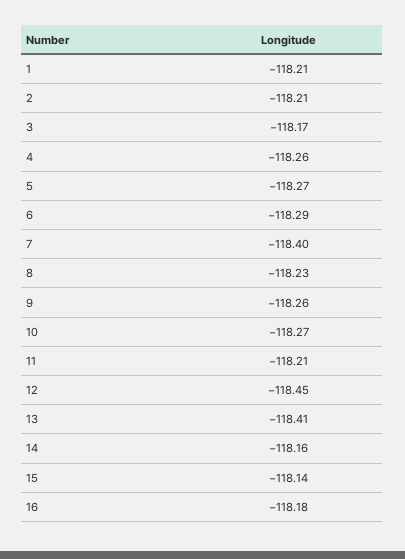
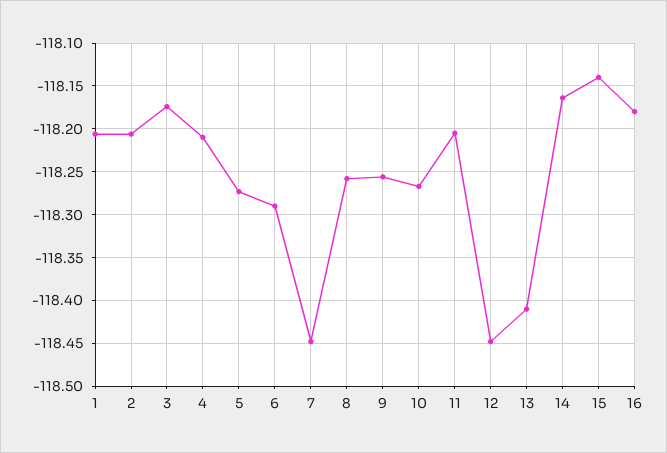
4: -118.26 -> -118.21
7: -118.4 -> -118.45
8: -118.23 -> -118.26

